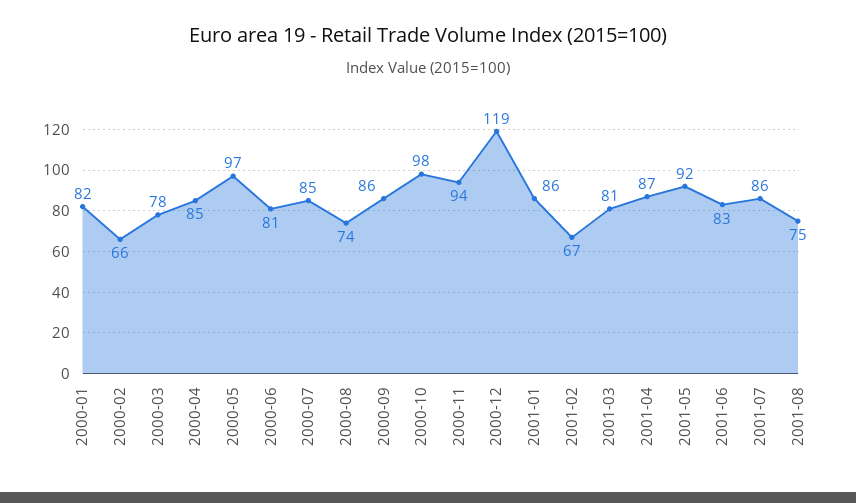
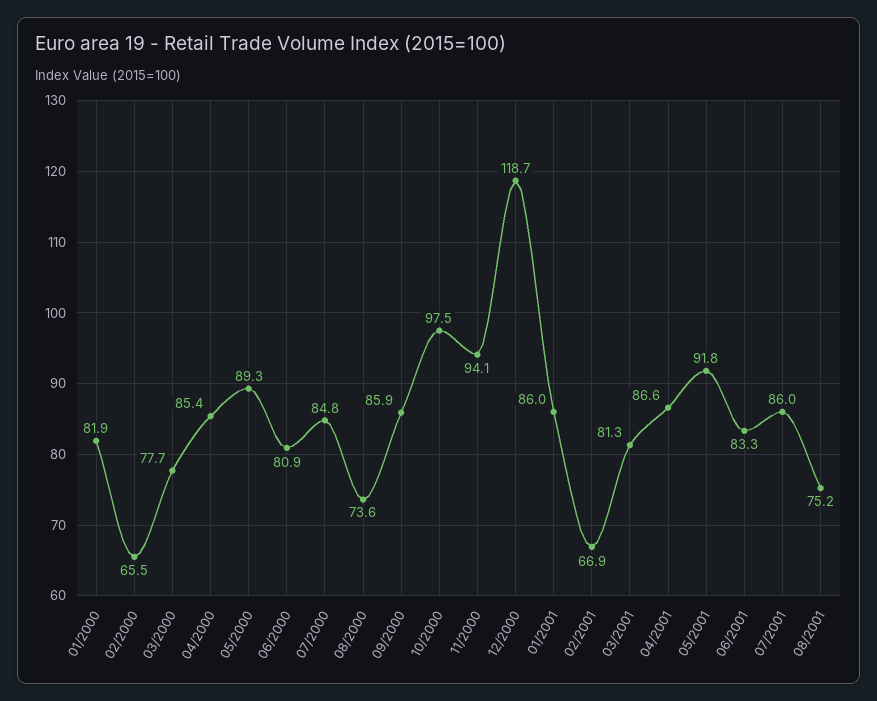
2000-05: 97 -> 89.3

